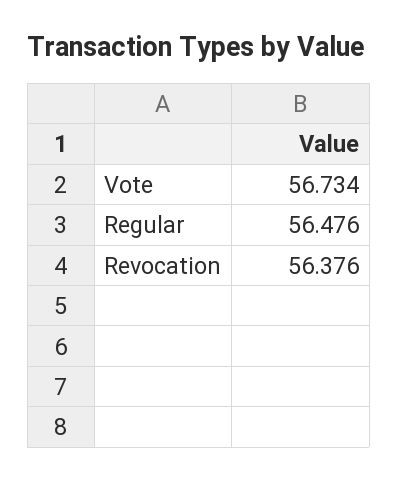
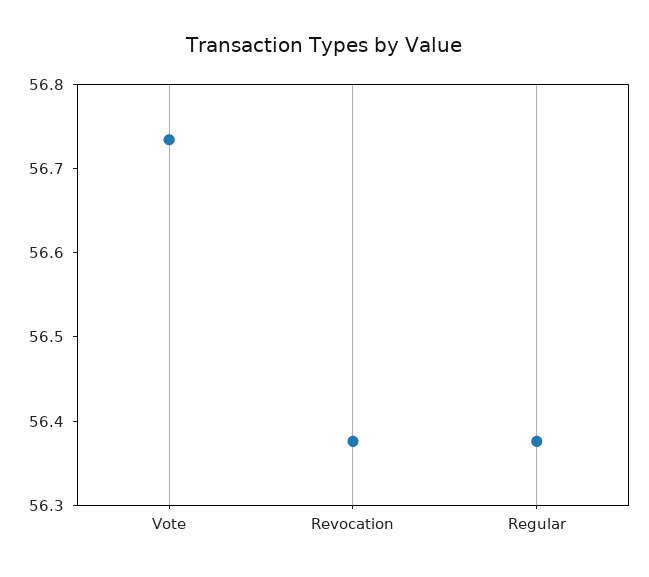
Regular: 56.476 -> 56.38

